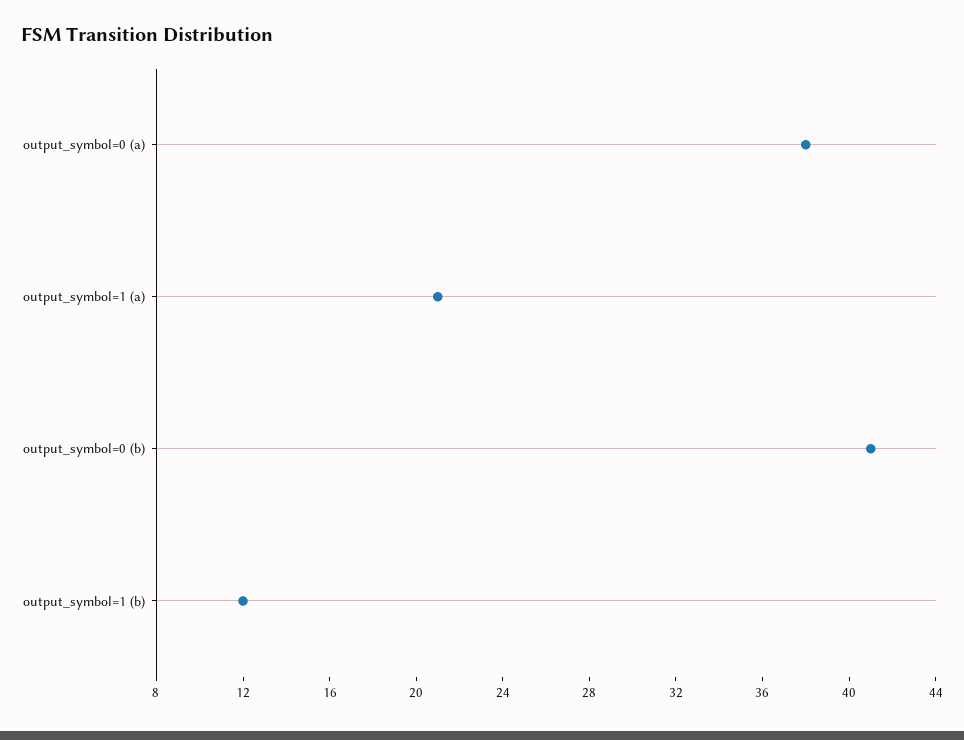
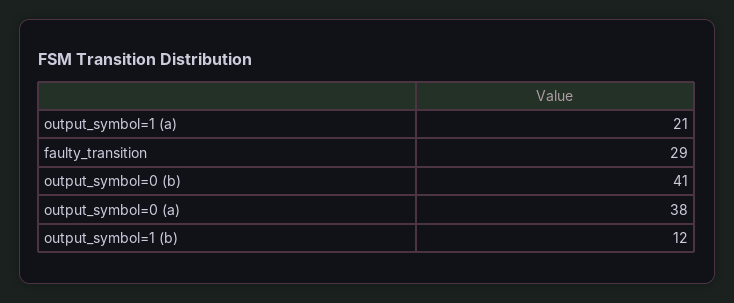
faulty_transition: none -> 29

